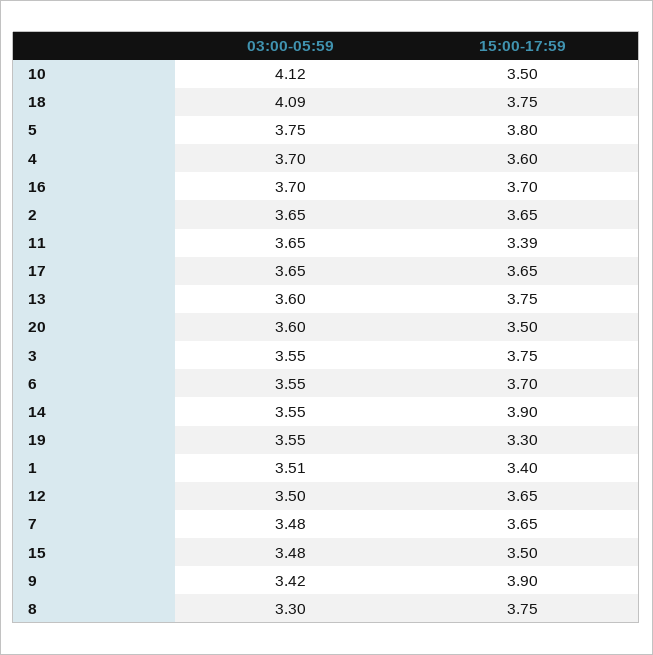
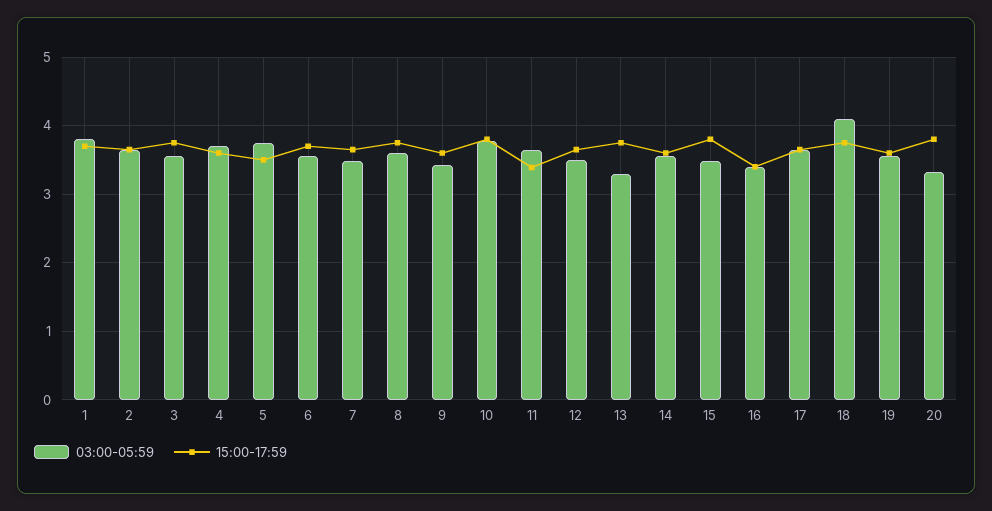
03:00-05:59, 10: 4.12 -> 3.8
15:00-17:59, 10: 3.5 -> 3.8
15:00-17:59, 5: 3.8 -> 3.5
03:00-05:59, 16: 3.7 -> 3.4
15:00-17:59, 16: 3.7 -> 3.4
03:00-05:59, 13: 3.6 -> 3.3
03:00-05:59, 20: 3.6 -> 3.3
15:00-17:59, 20: 3.5 -> 3.8
15:00-17:59, 14: 3.9 -> 3.6
15:00-17:59, 19: 3.3 -> 3.6
03:00-05:59, 1: 3.51 -> 3.8
15:00-17:59, 1: 3.4 -> 3.7
15:00-17:59, 15: 3.5 -> 3.8
15:00-17:59, 9: 3.9 -> 3.6
03:00-05:59, 8: 3.3 -> 3.6

